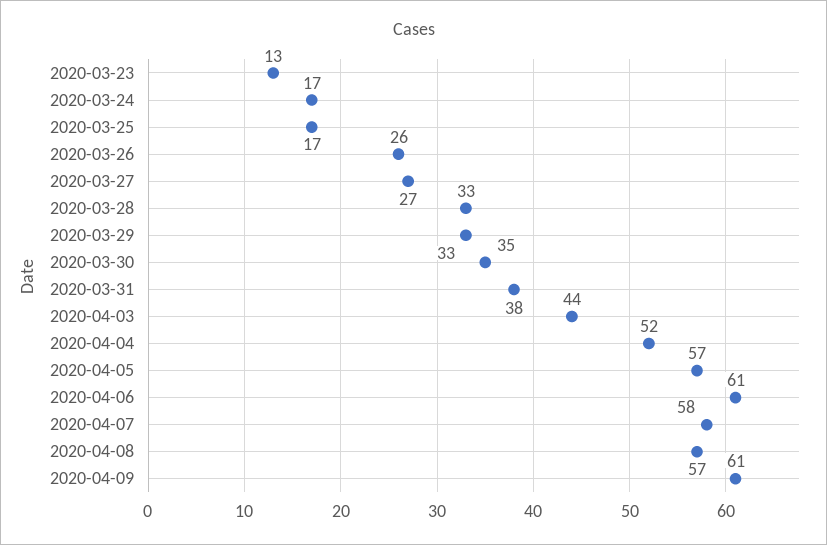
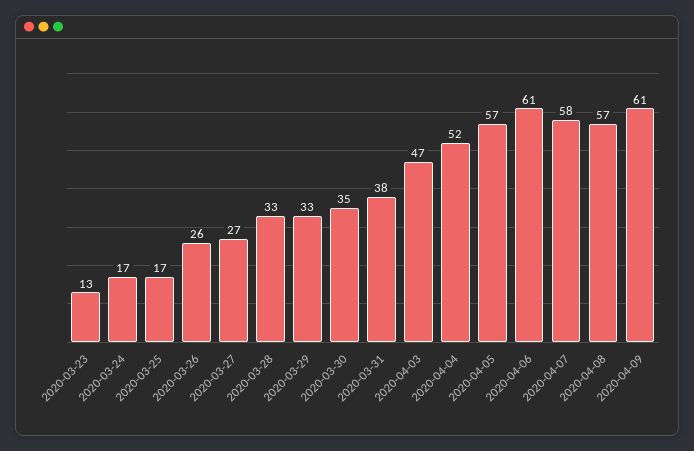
2020-04-03: 44 -> 47

